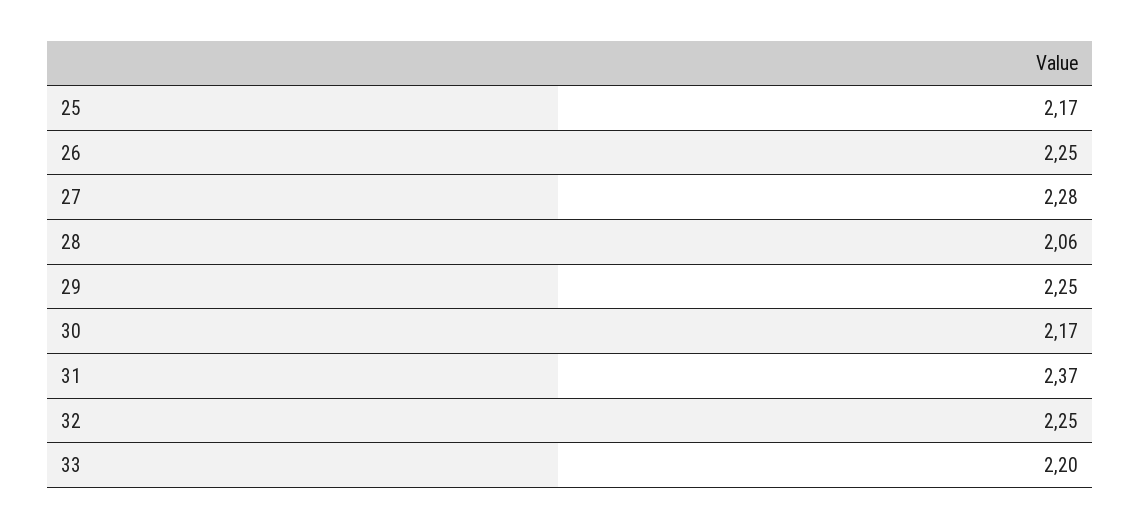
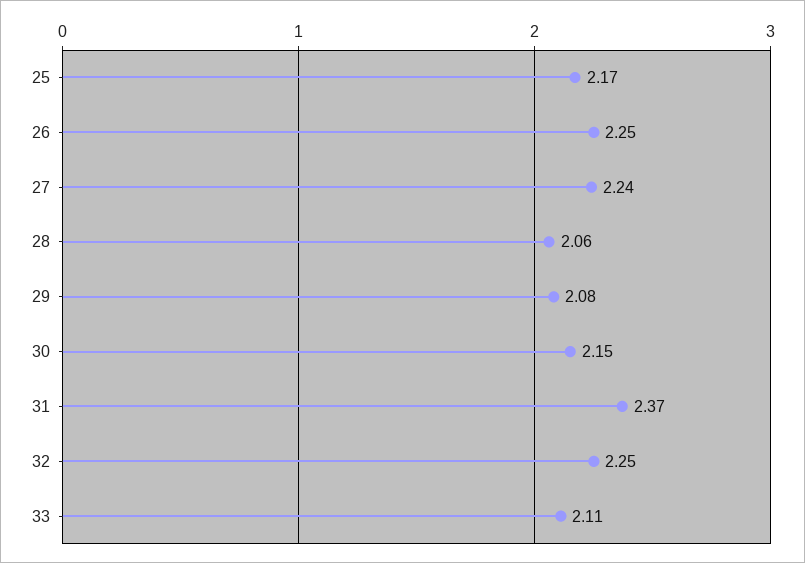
27: 2.28 -> 2.24
29: 2.25 -> 2.08
30: 2.17 -> 2.15
33: 2.2 -> 2.11

